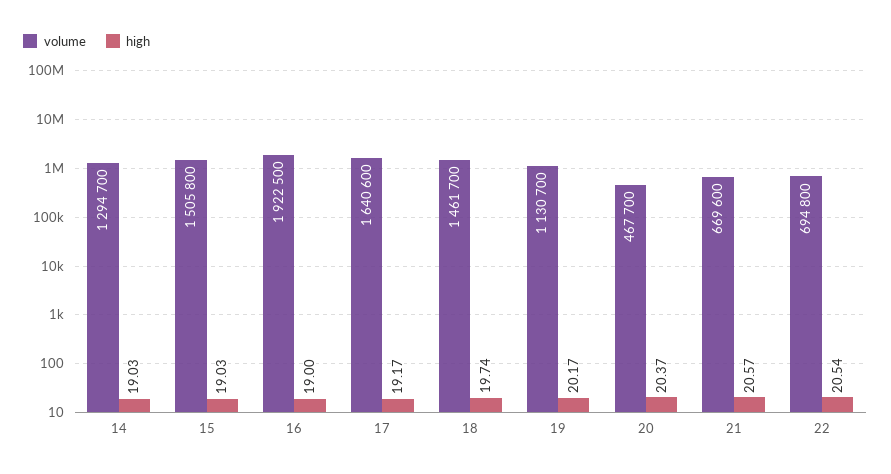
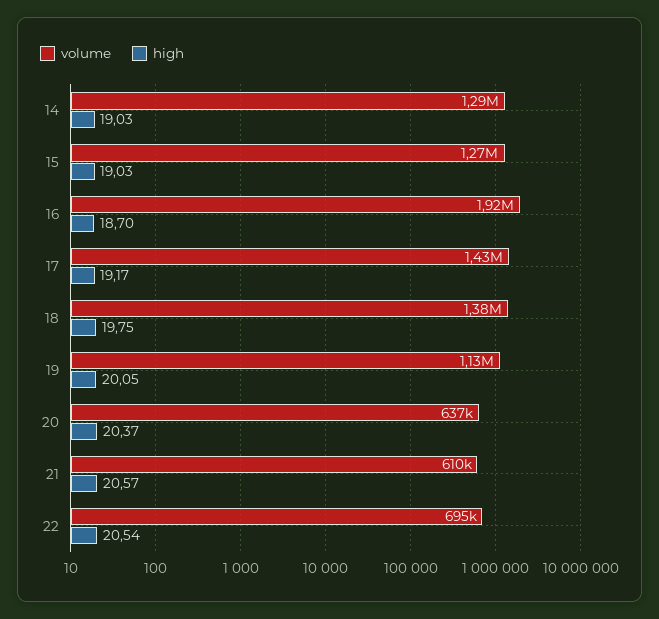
volume, 15: 1505800 -> 1270000
high, 16: 19 -> 18.7
volume, 17: 1640600 -> 1430000
volume, 18: 1461700 -> 1380000
high, 18: 19.74 -> 19.75
high, 19: 20.17 -> 20.05
volume, 20: 467700 -> 637000
volume, 21: 669600 -> 610000

